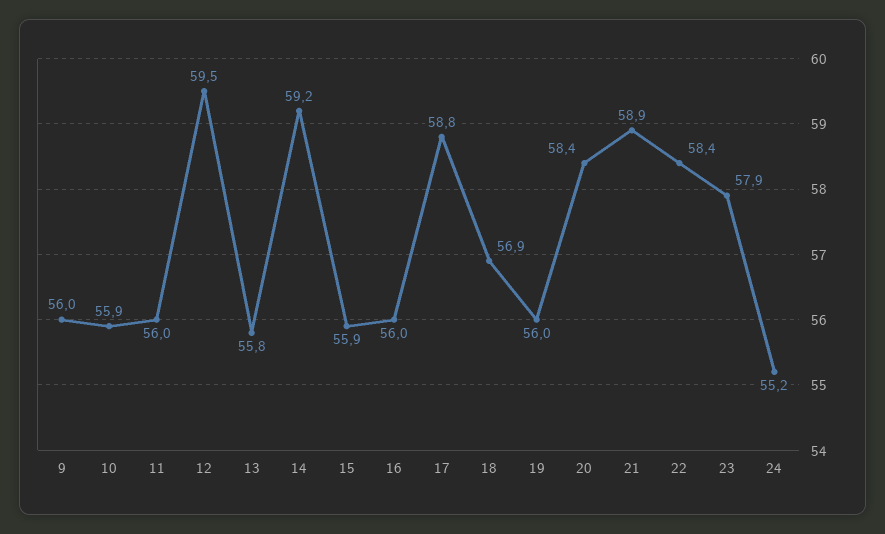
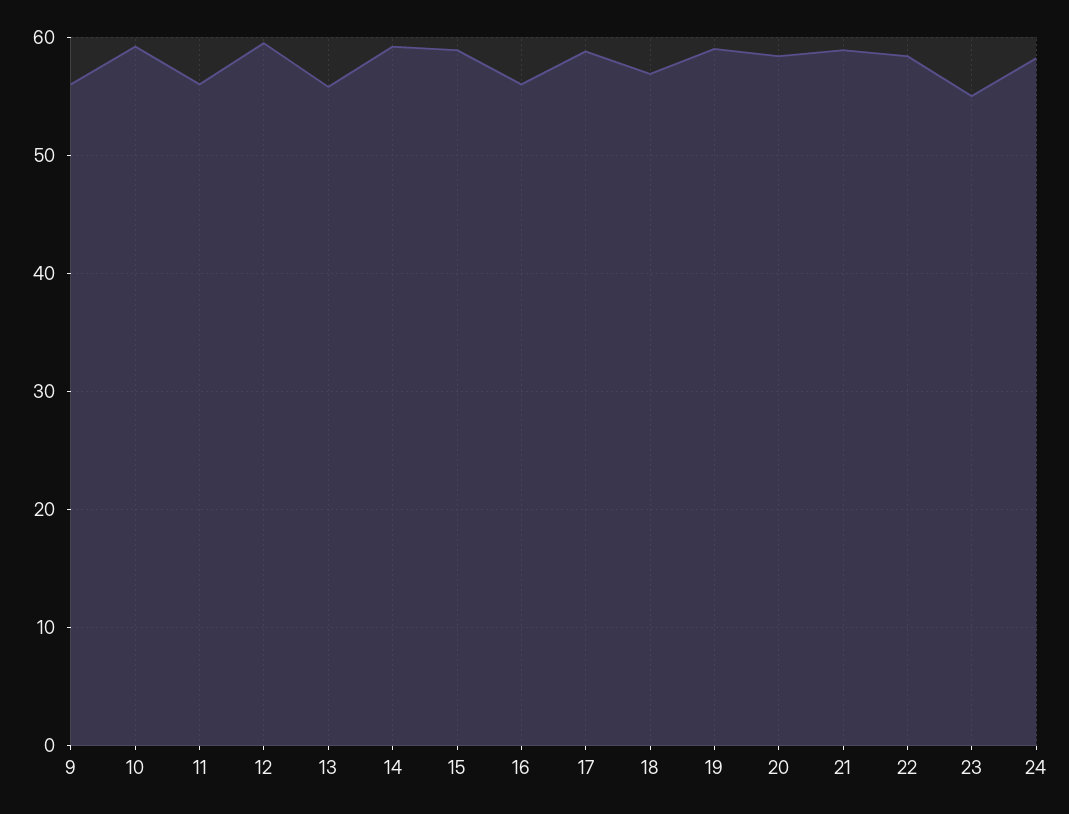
10: 55.9 -> 59
15: 55.9 -> 59
19: 56 -> 59
23: 57.9 -> 55
24: 55.2 -> 58

